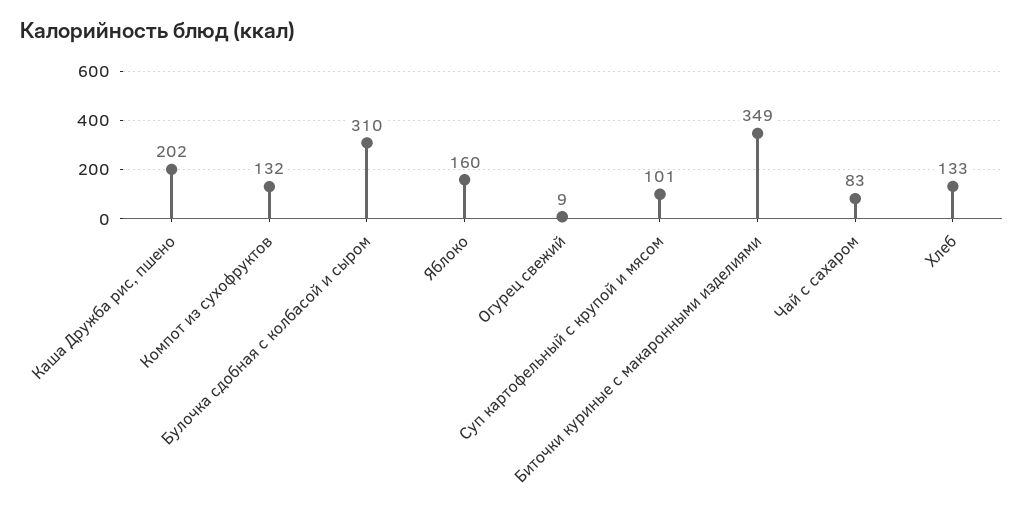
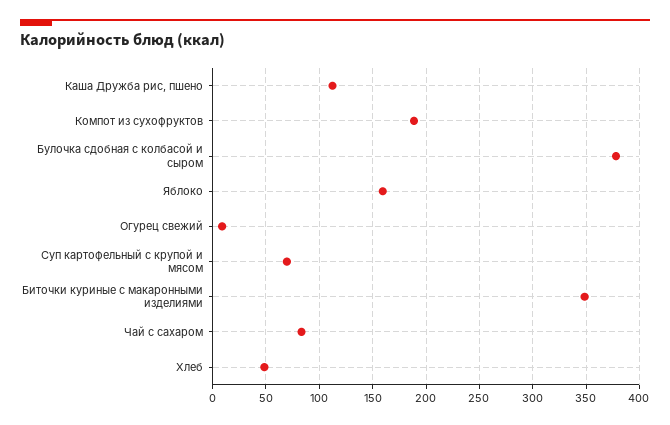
Каша Дружба рис, пшено: 202 -> 110
Компот из сухофруктов: 132 -> 190
Булочка сдобная с колбасой и сыром: 310 -> 380
Суп картофельный с крупой и мясом: 101 -> 70
Хлеб: 133 -> 50

